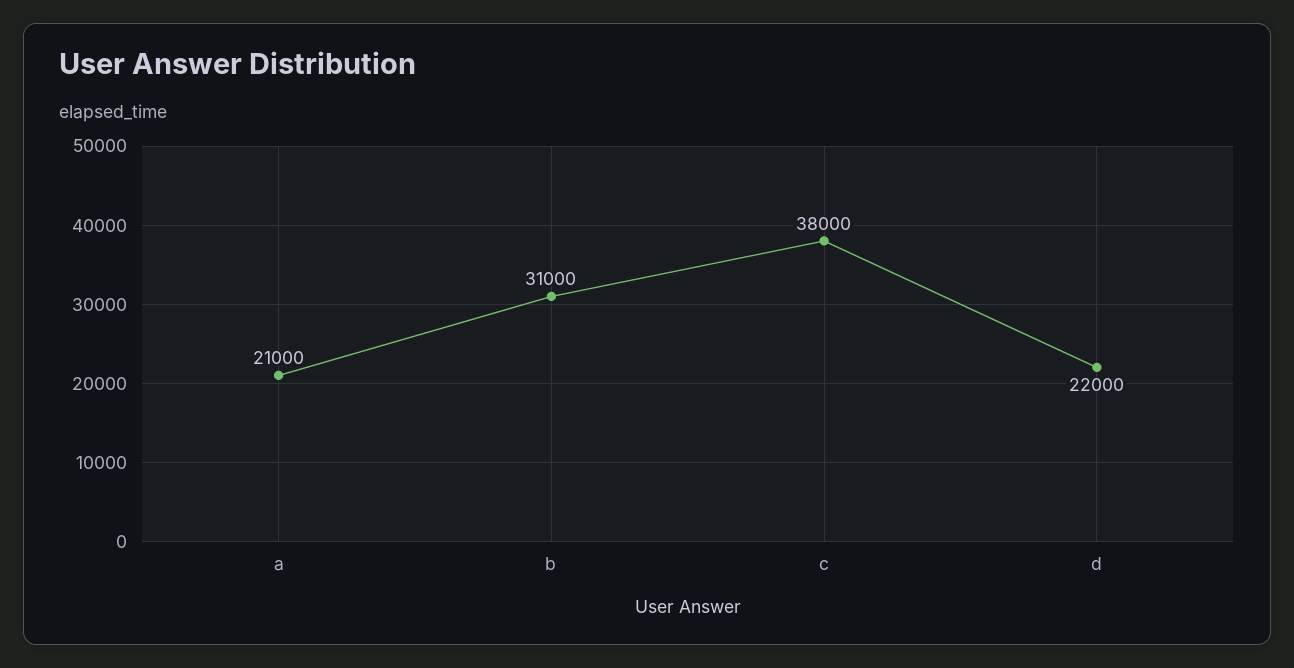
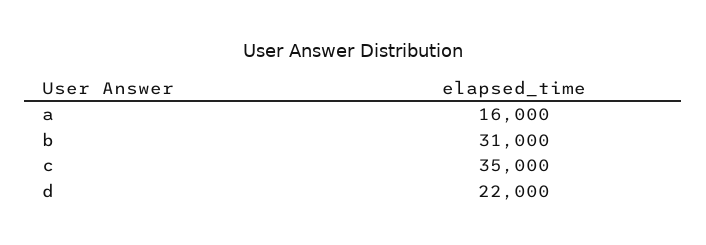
a: 21000 -> 16000
c: 38000 -> 35000

